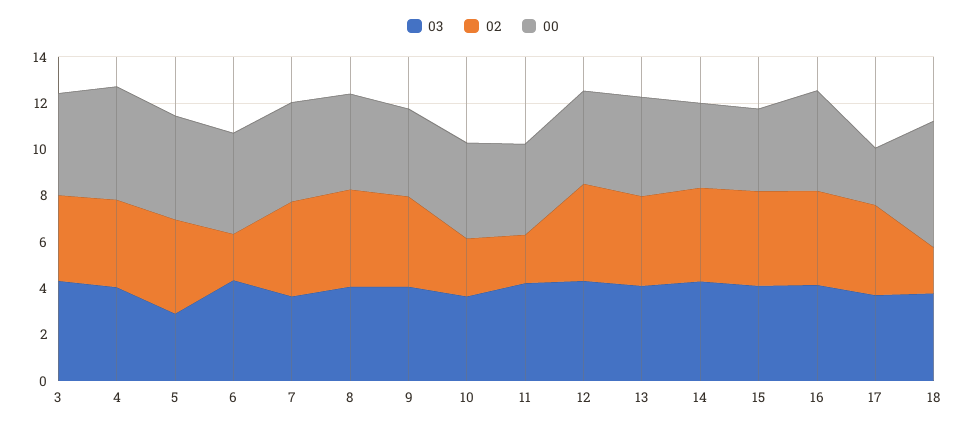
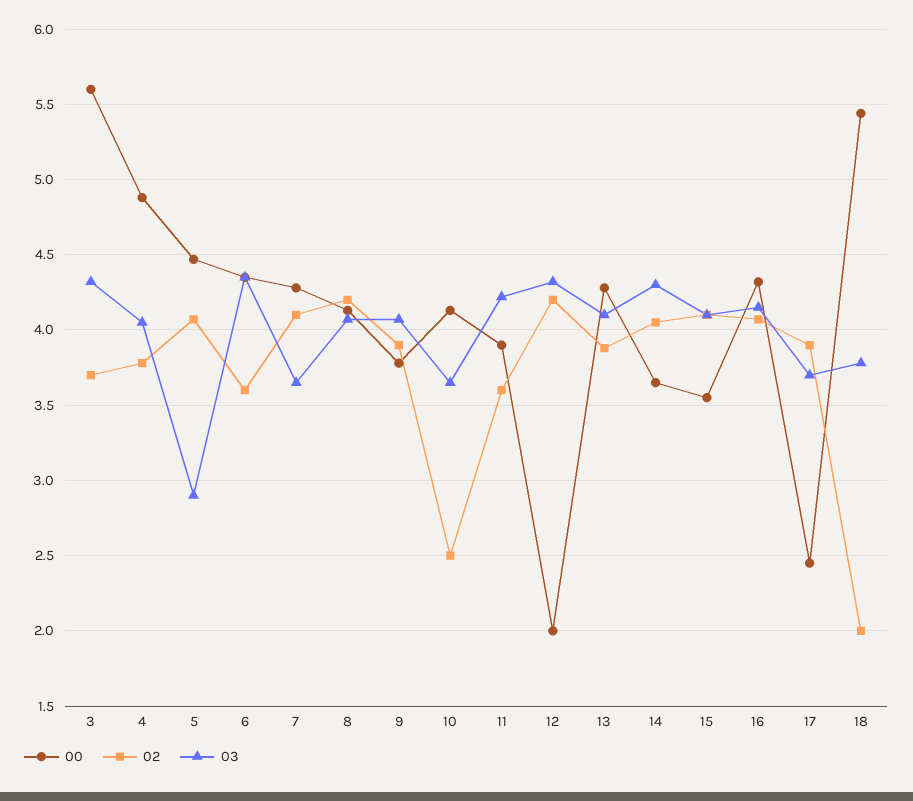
00, 3: 4.5 -> 5.6
02, 6: 2 -> 3.6
02, 11: 2 -> 3.6
00, 12: 4 -> 2

